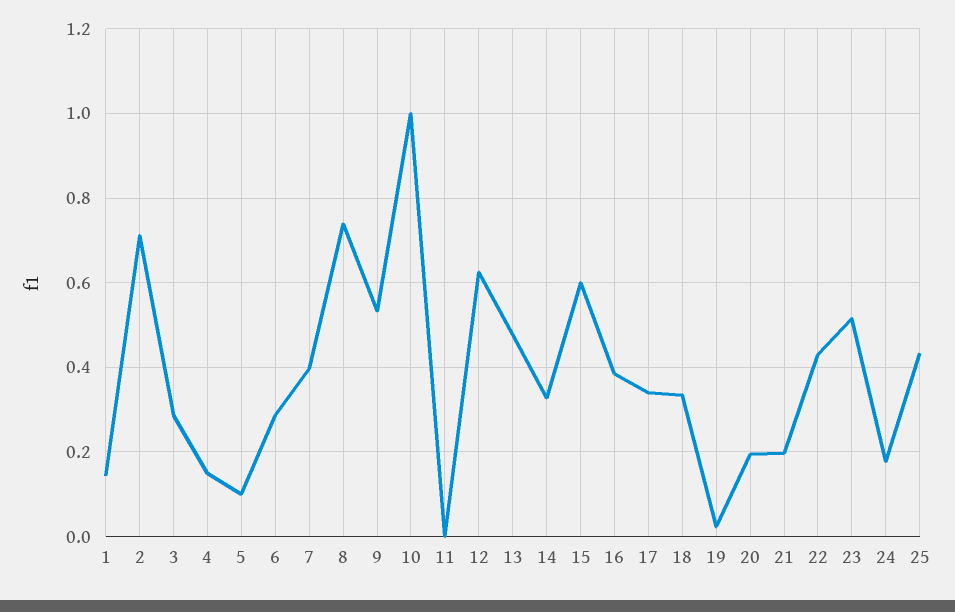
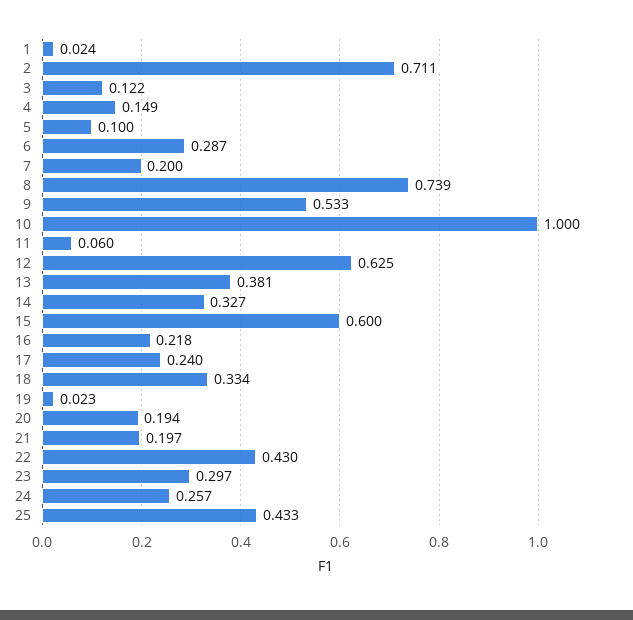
1: 0.14 -> 0.024
3: 0.28 -> 0.122
7: 0.4 -> 0.2
11: 0 -> 0.06
13: 0.48 -> 0.381
16: 0.38 -> 0.218
17: 0.34 -> 0.24
23: 0.52 -> 0.297
24: 0.18 -> 0.257

